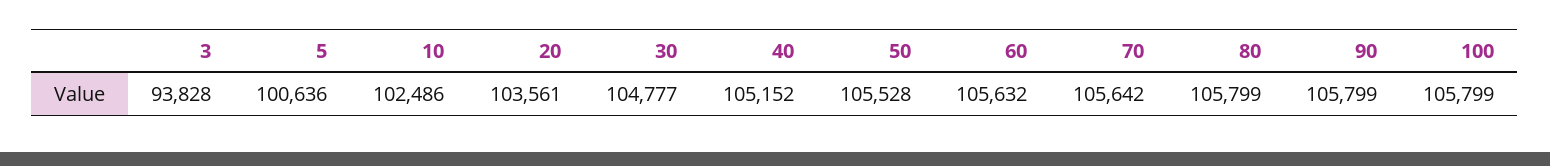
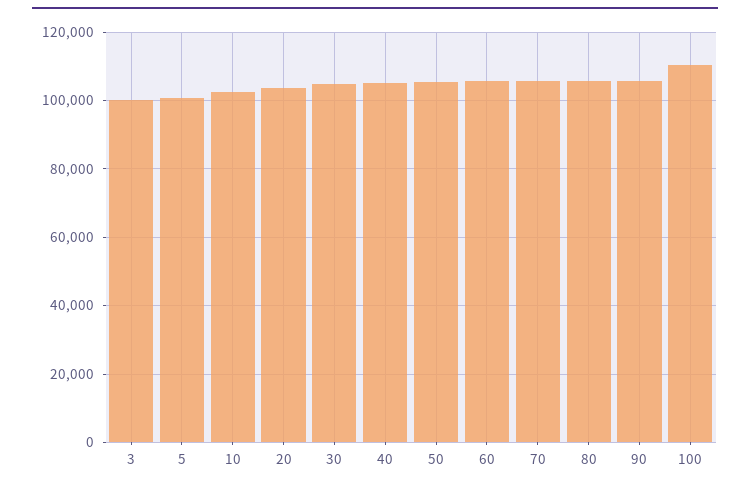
3: 93828 -> 100000
100: 105799 -> 110000

